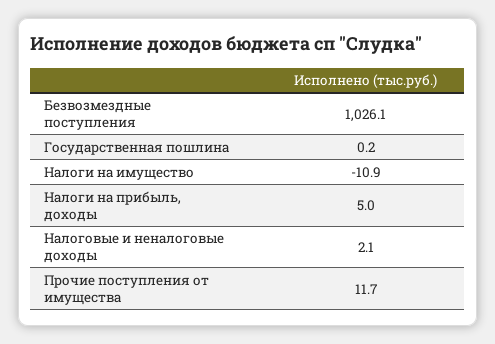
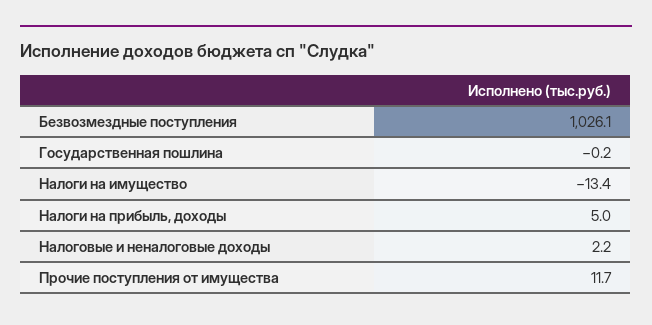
Государственная пошлина: 0.2 -> -0.2
Налоги на имущество: -10.9 -> -13.4
Налоговые и неналоговые доходы: 2.1 -> 2.2

